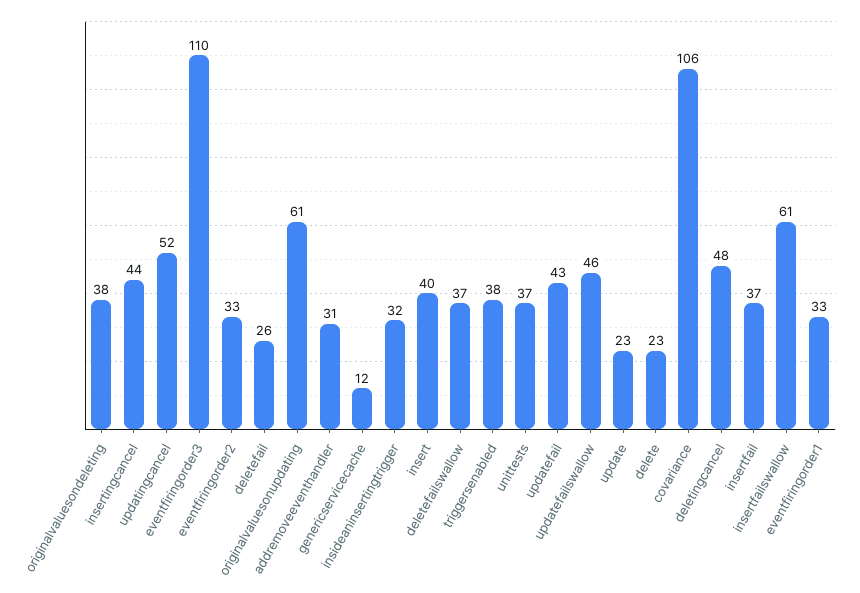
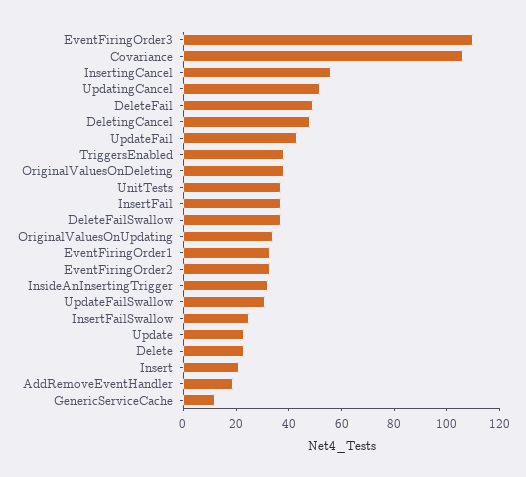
insertingcancel: 44 -> 55
deletefail: 26 -> 50
originalvaluesonupdating: 61 -> 35
addremoveeventhandler: 31 -> 20
insert: 40 -> 20
updatefailswallow: 46 -> 30
insertfailswallow: 61 -> 25

